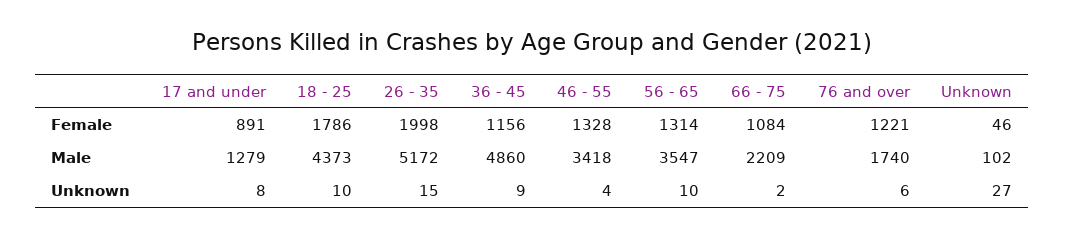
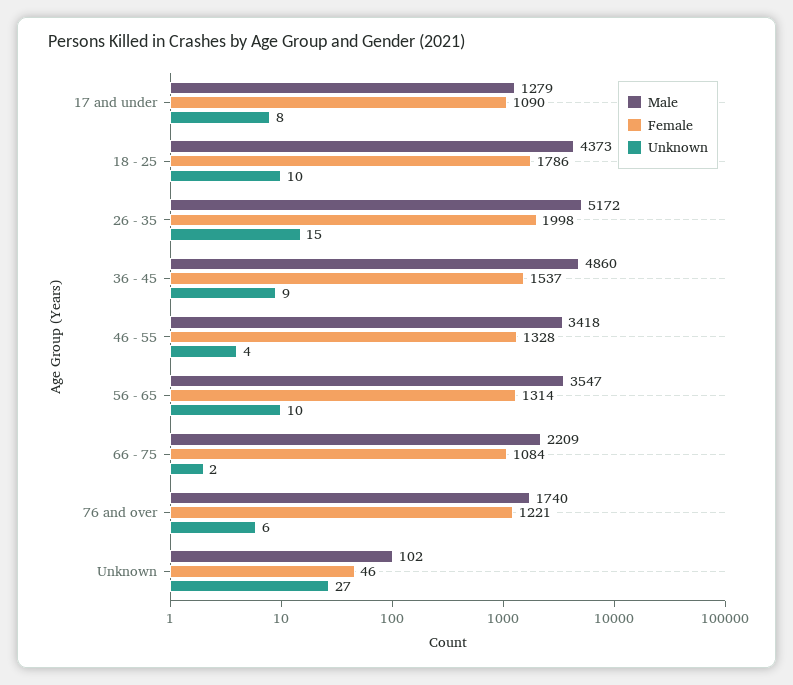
Female, 17 and under: 891 -> 1090
Female, 36 - 45: 1156 -> 1537

